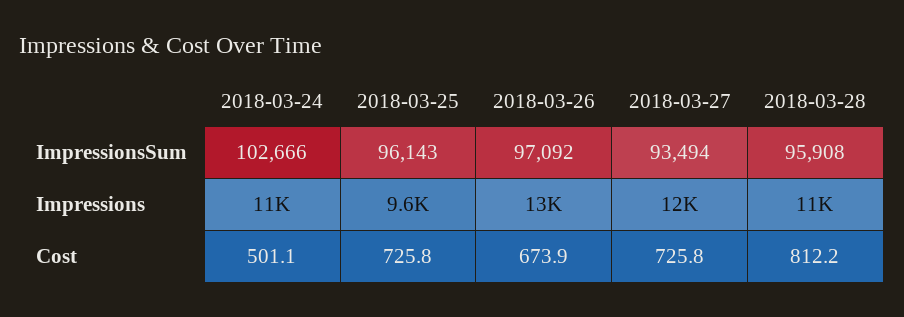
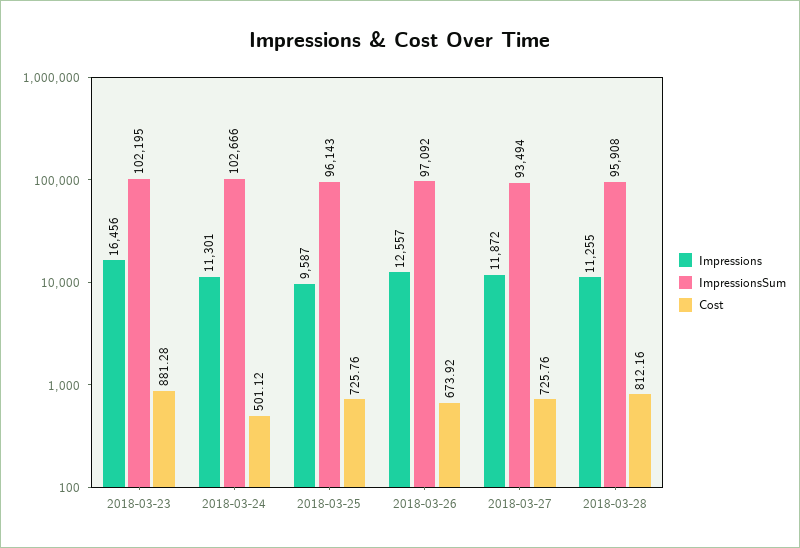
Impressions, 2018-03-23: none -> 16456
ImpressionsSum, 2018-03-23: none -> 102195
Cost, 2018-03-23: none -> 881.28

